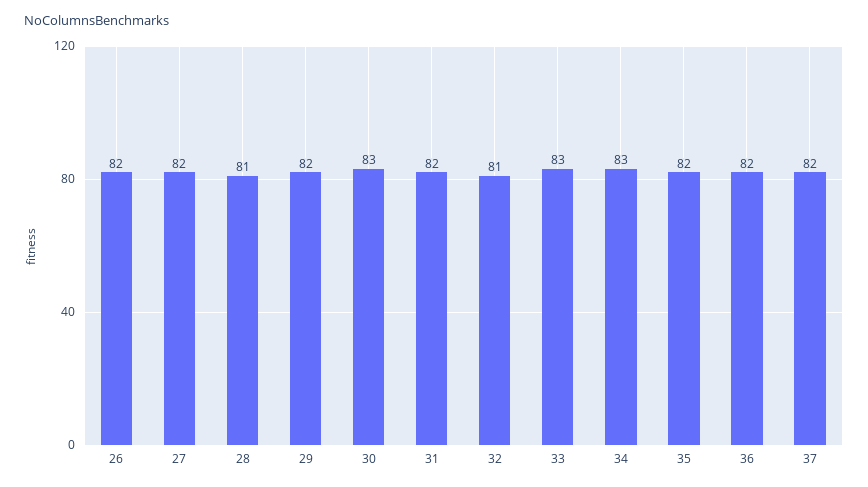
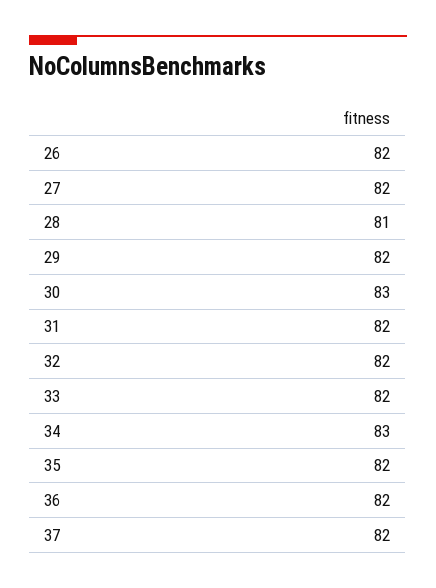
32: 81 -> 82
33: 83 -> 82

